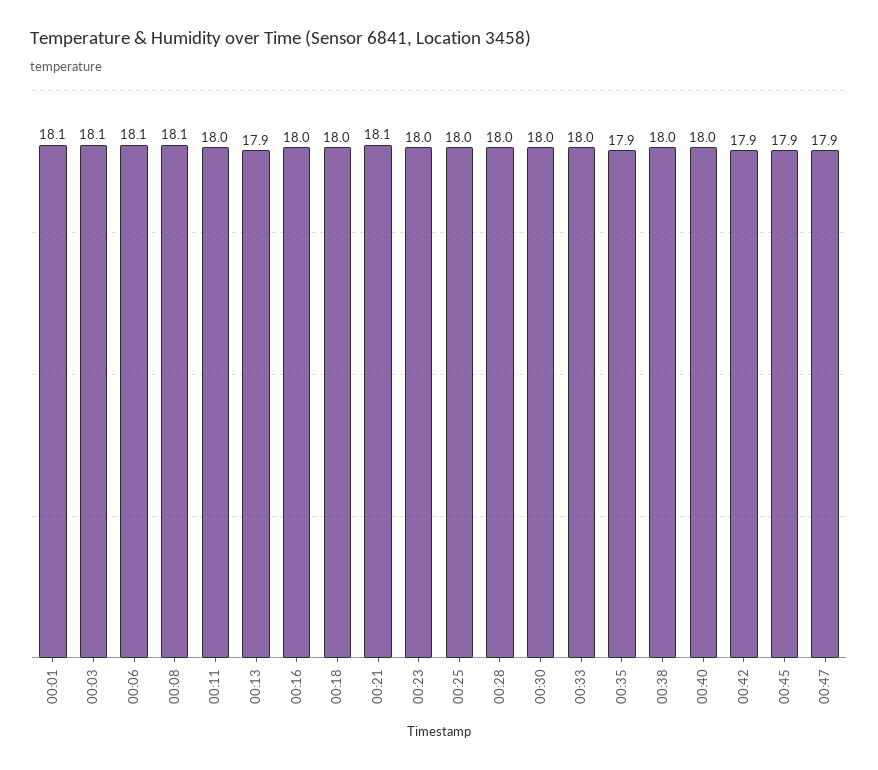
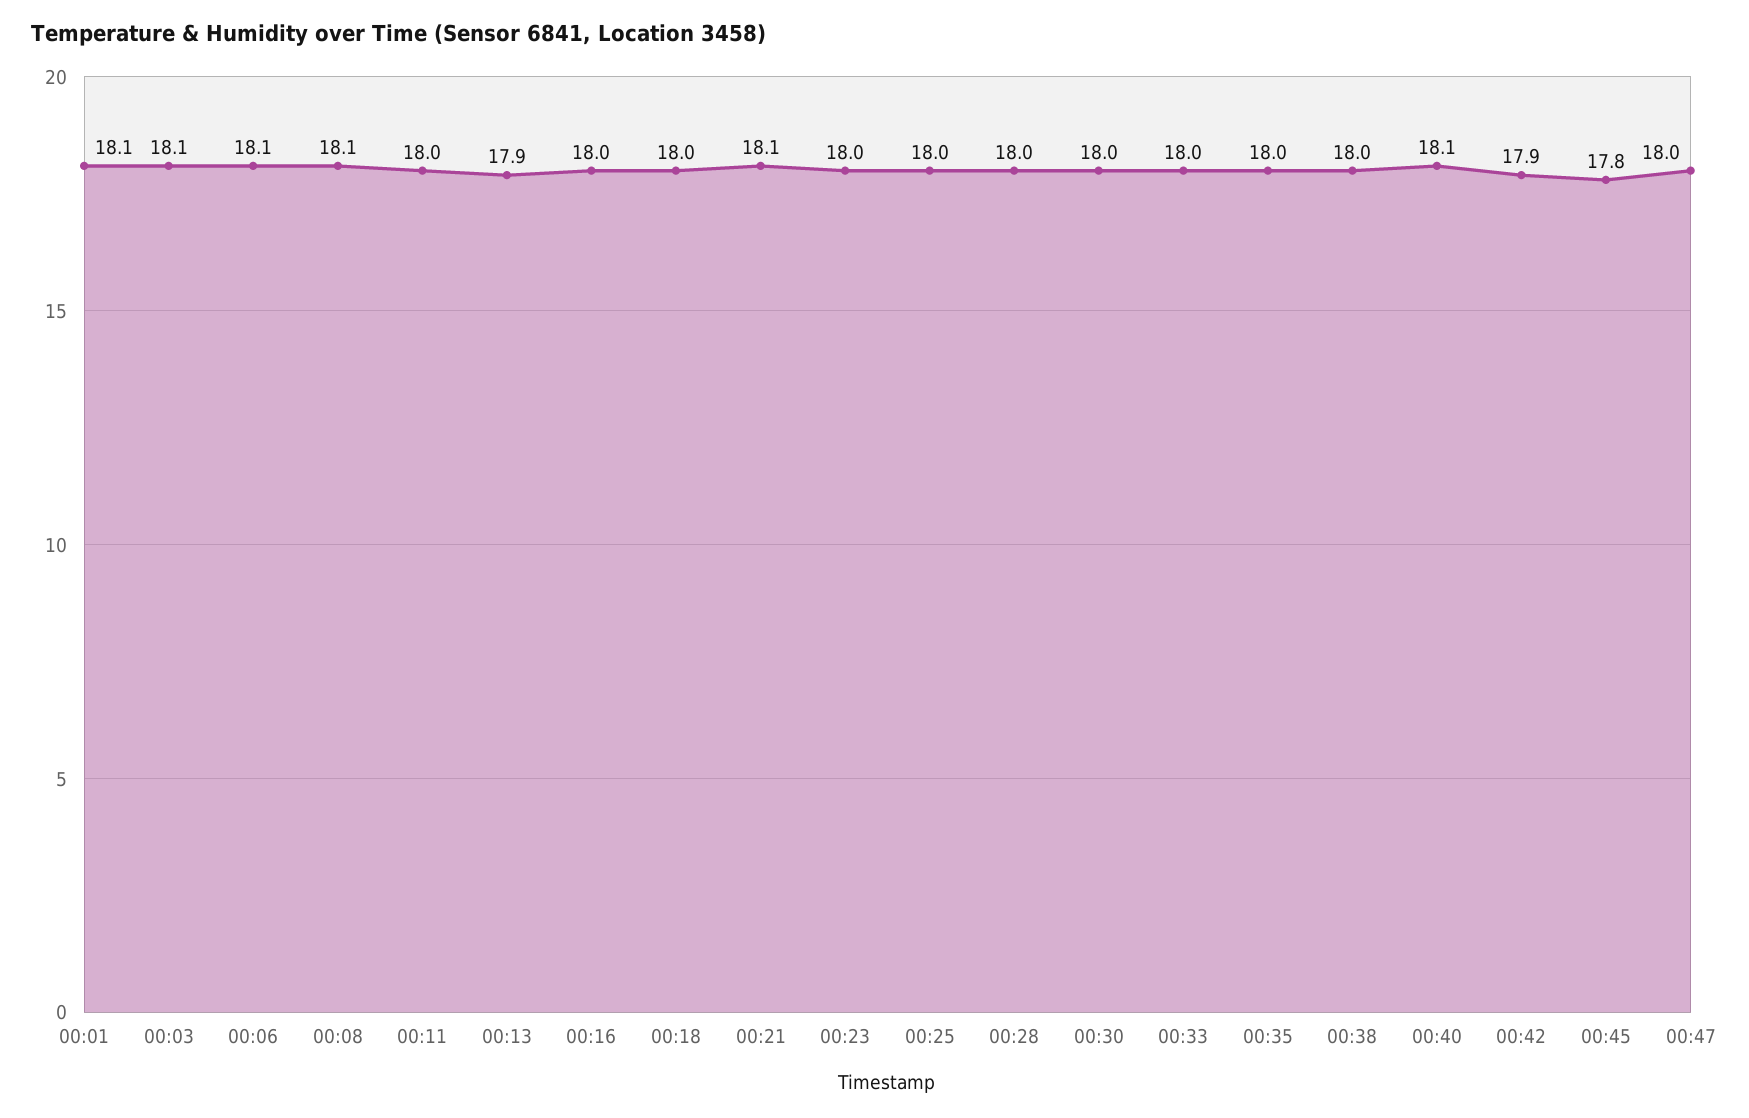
00:35: 17.9 -> 18
00:40: 18 -> 18.1
00:45: 17.9 -> 17.8
00:47: 17.9 -> 18

